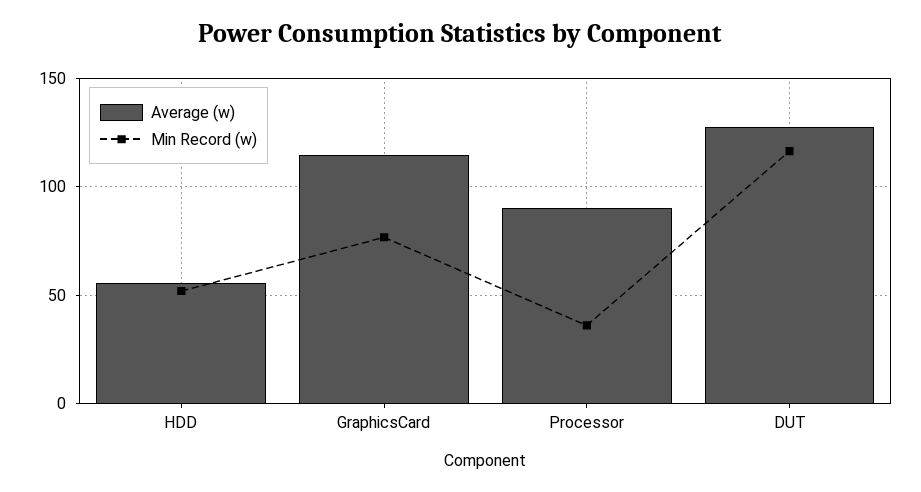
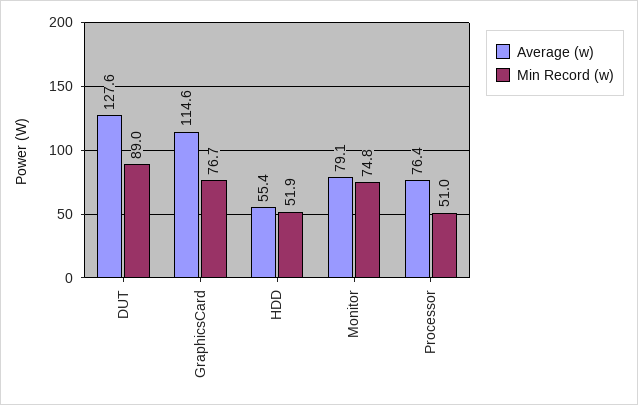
Average (w), Processor: 90 -> 76.4
Min Record (w), Processor: 35 -> 51
Min Record (w), DUT: 115 -> 89
Average (w), Monitor: none -> 79.1
Min Record (w), Monitor: none -> 74.8

